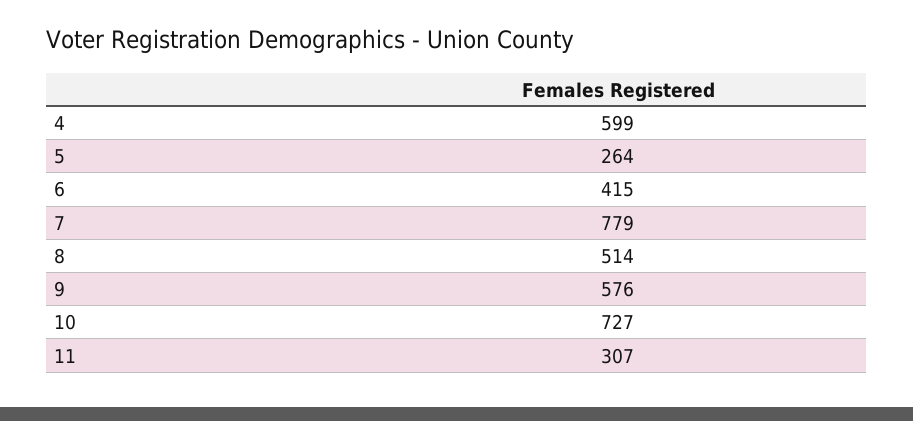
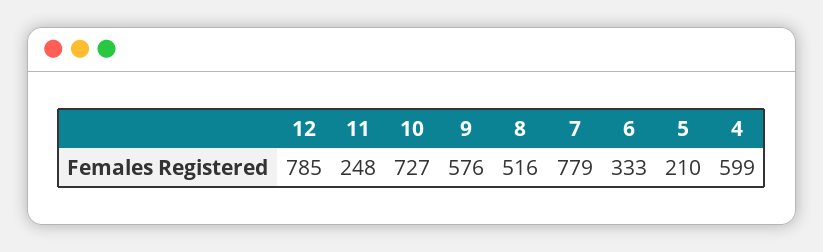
5: 264 -> 210
6: 415 -> 333
8: 514 -> 516
11: 307 -> 248
12: none -> 785

